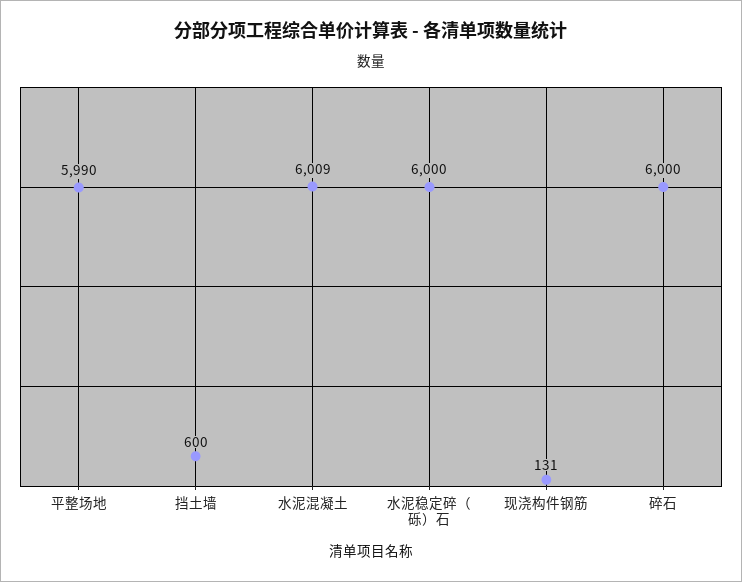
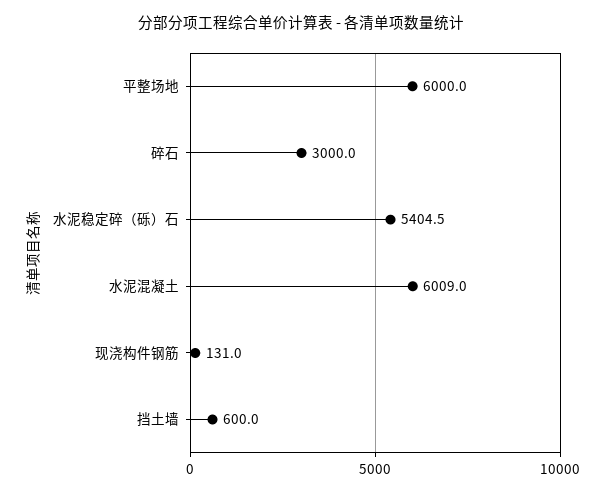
平整场地: 5990 -> 6000
水泥稳定碎（砾）石: 6000 -> 5404.5
碎石: 6000 -> 3000

